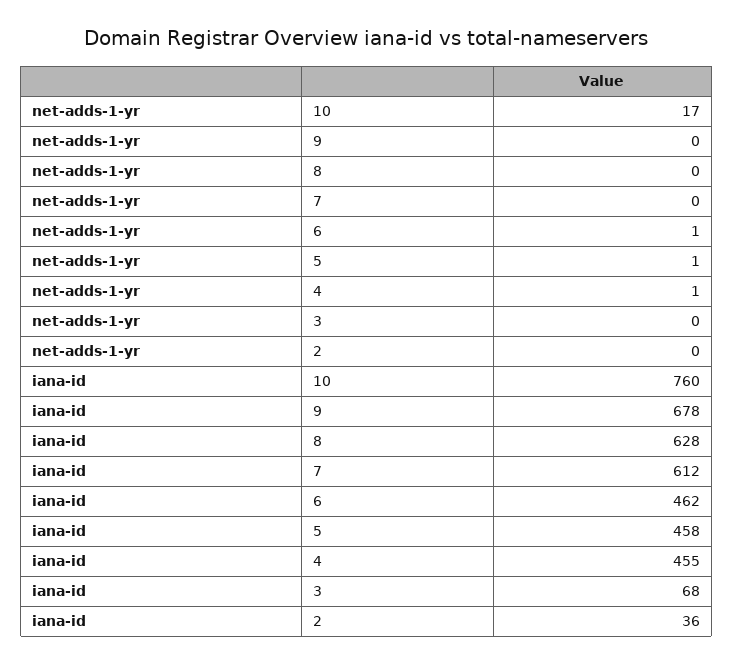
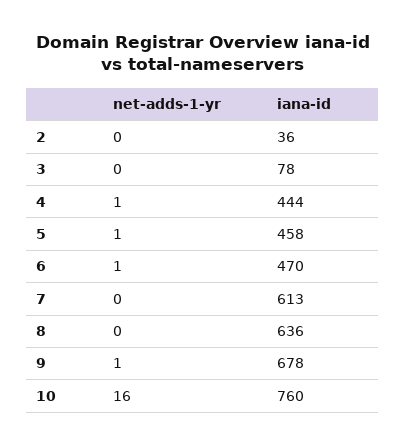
net-adds-1-yr, 10: 17 -> 16
net-adds-1-yr, 9: 0 -> 1
iana-id, 8: 628 -> 636
iana-id, 7: 612 -> 613
iana-id, 6: 462 -> 470
iana-id, 4: 455 -> 444
iana-id, 3: 68 -> 78

